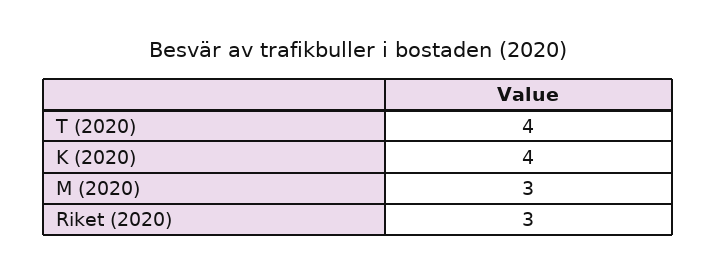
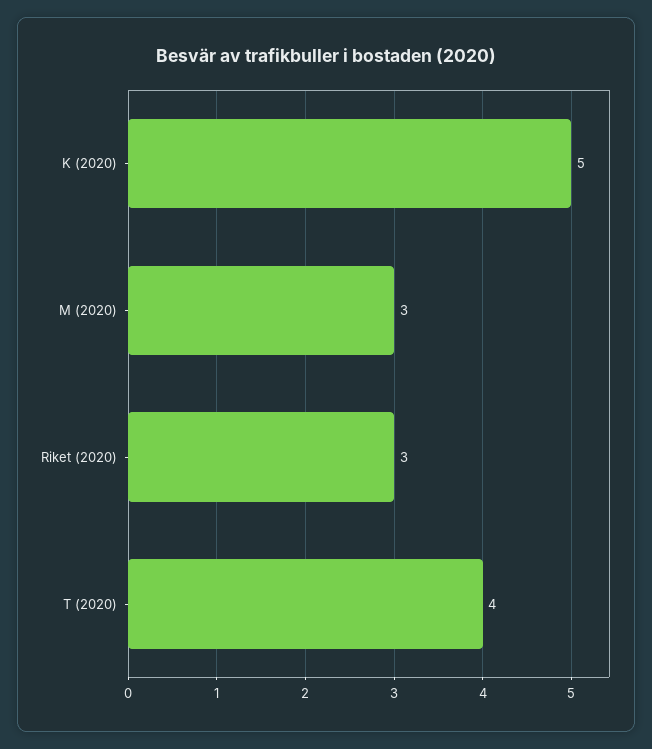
K (2020): 4 -> 5

